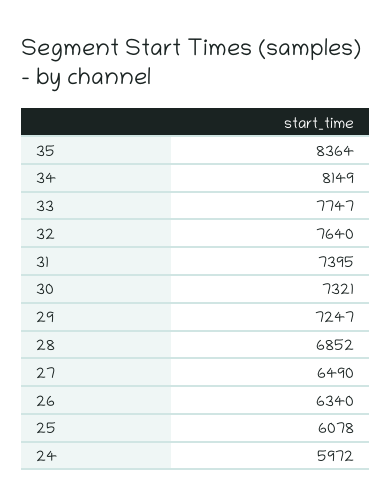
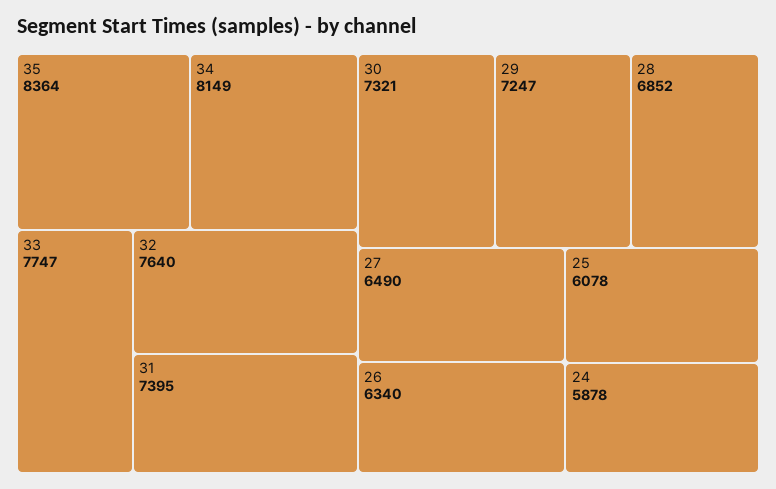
24: 5972 -> 5878

